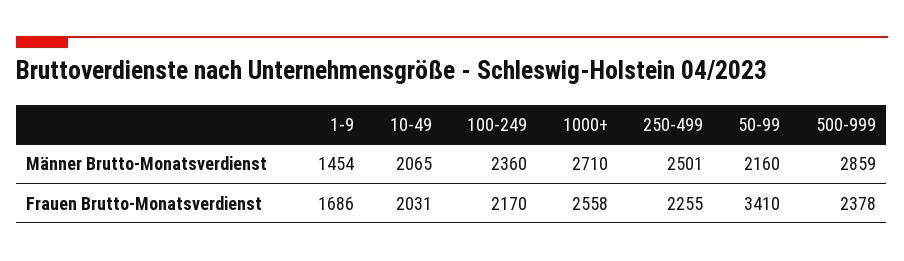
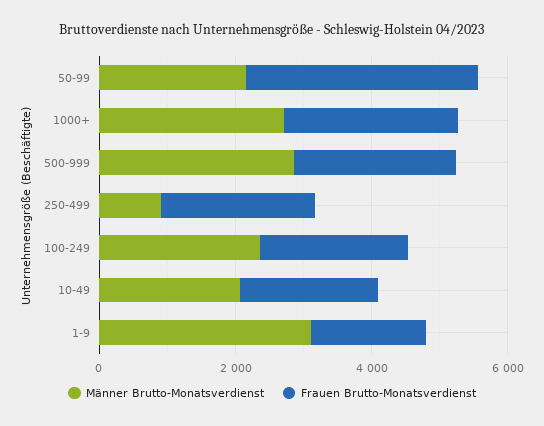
Männer Brutto-Monatsverdienst, 1-9: 1454 -> 3000
Männer Brutto-Monatsverdienst, 250-499: 2501 -> 1000

